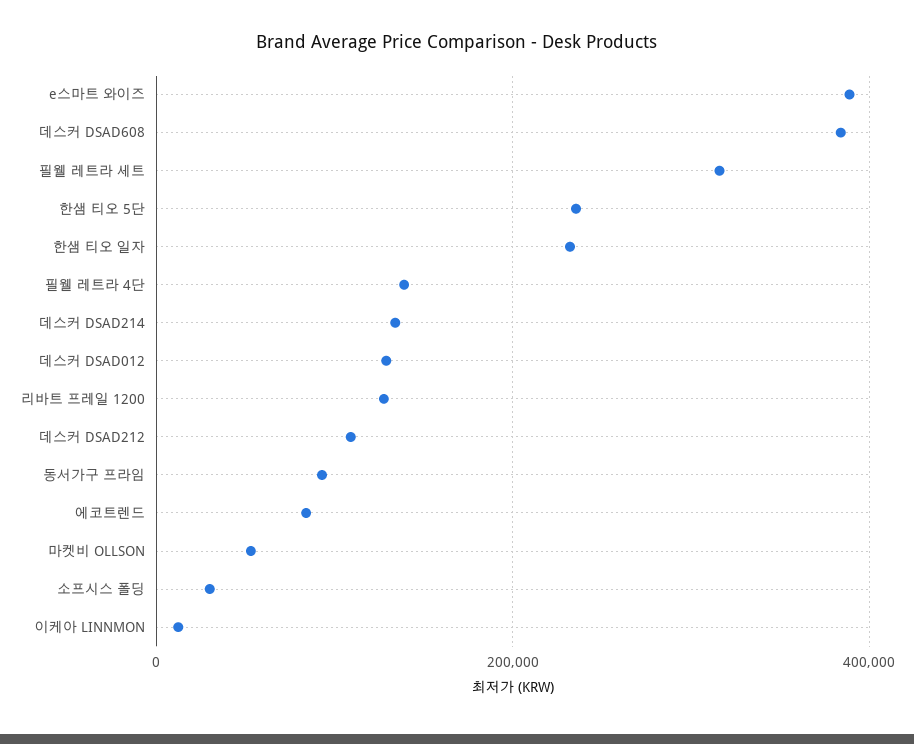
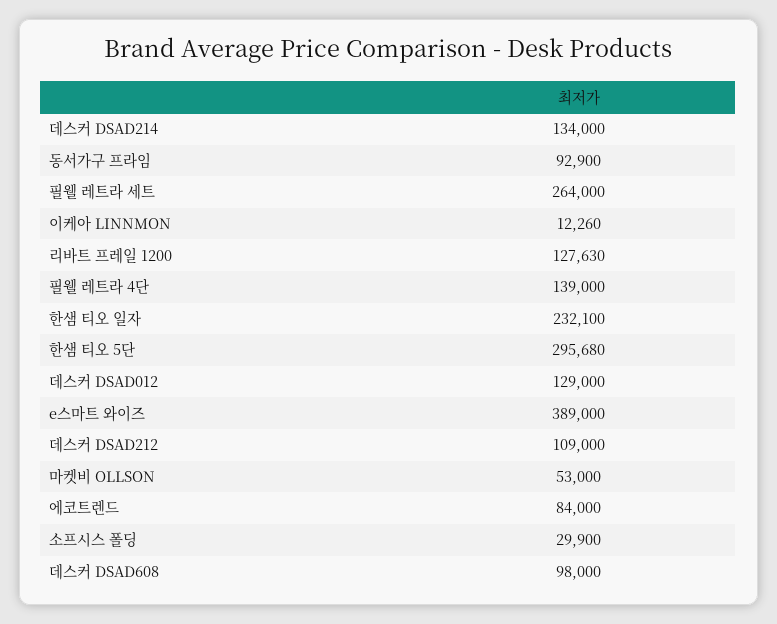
데스커 DSAD608: 380000 -> 98000
필웰 레트라 세트: 320000 -> 264000
한샘 티오 5단: 240000 -> 295680

